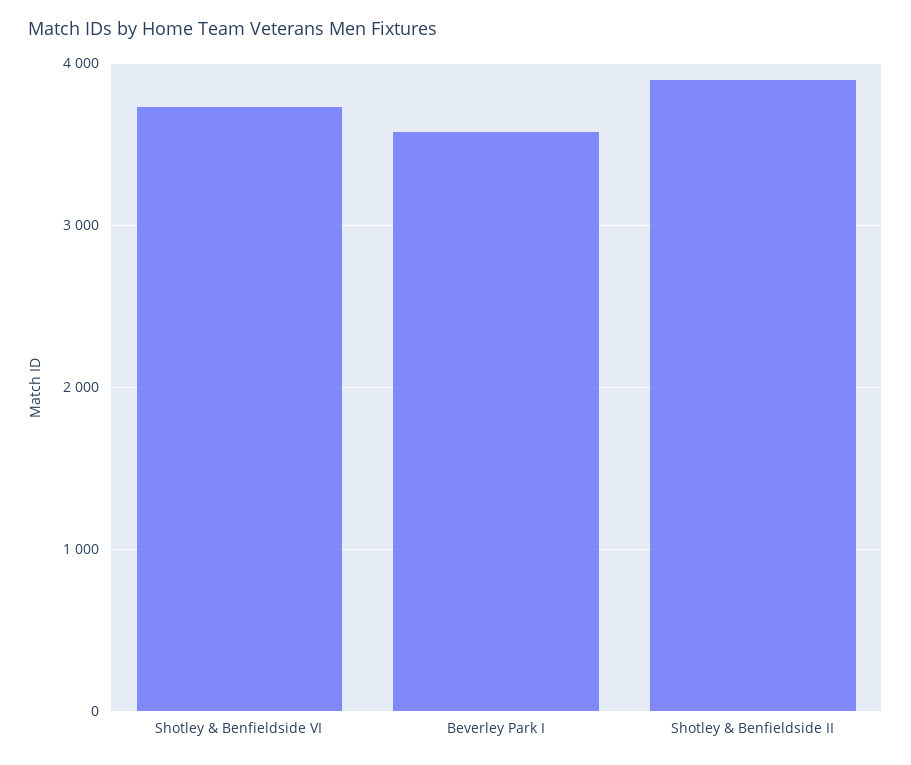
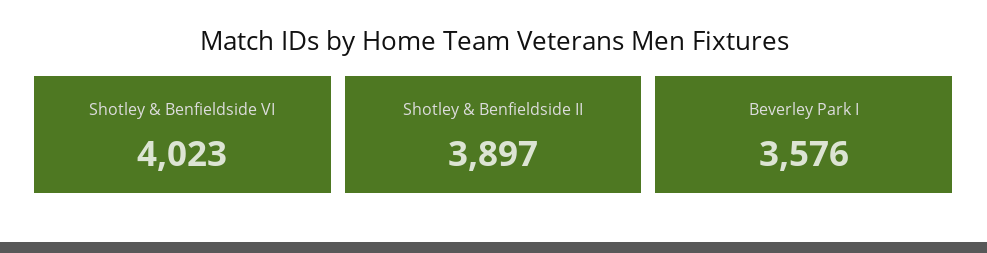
Shotley & Benfieldside VI: 3700 -> 4023

